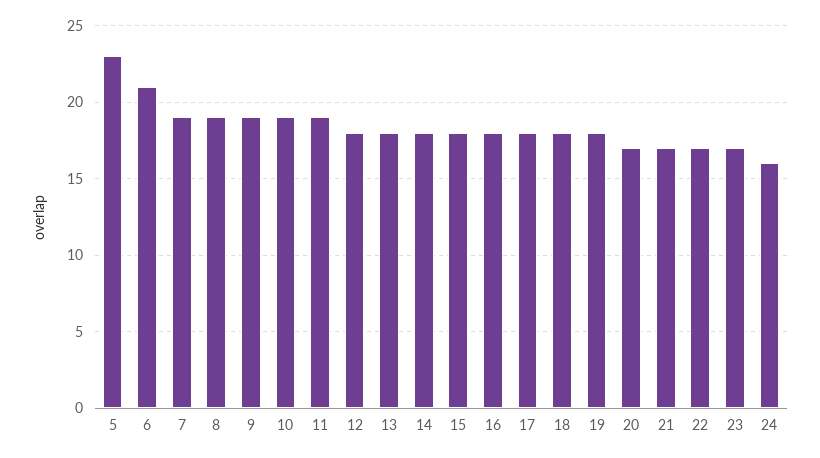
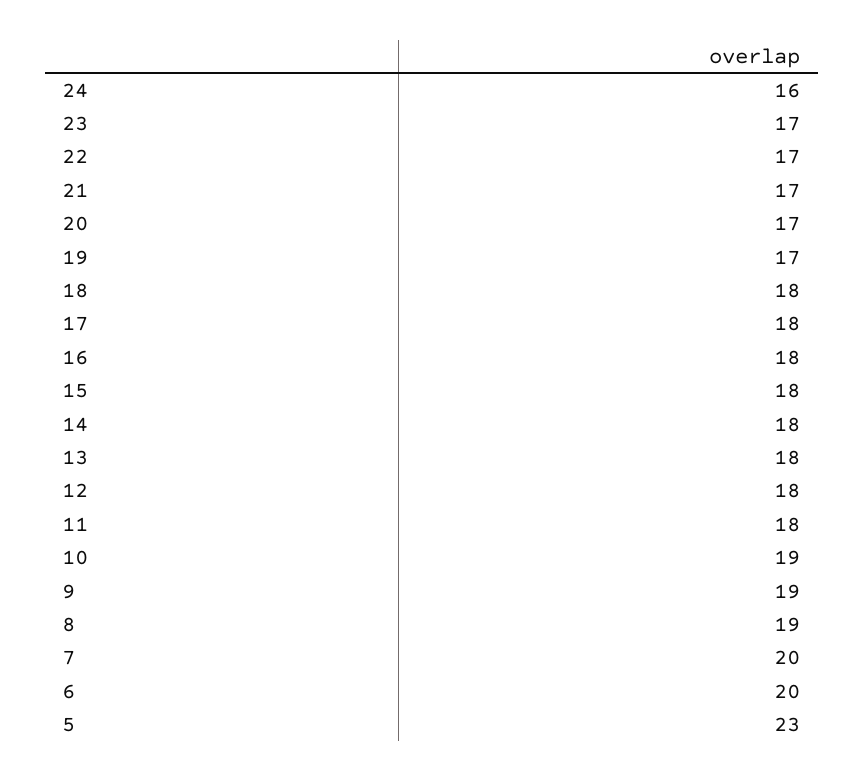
6: 21 -> 20
7: 19 -> 20
11: 19 -> 18
19: 18 -> 17

